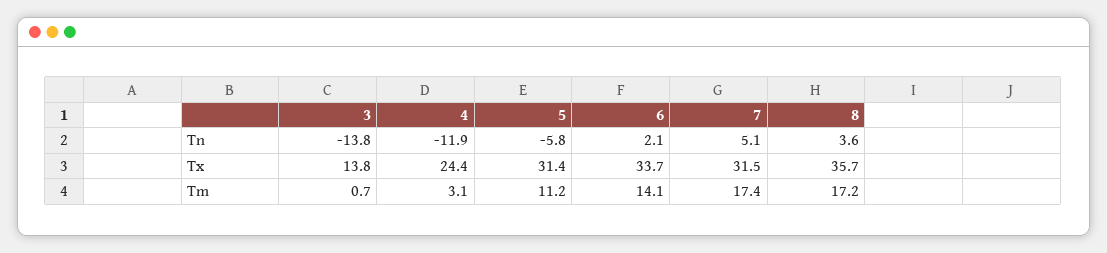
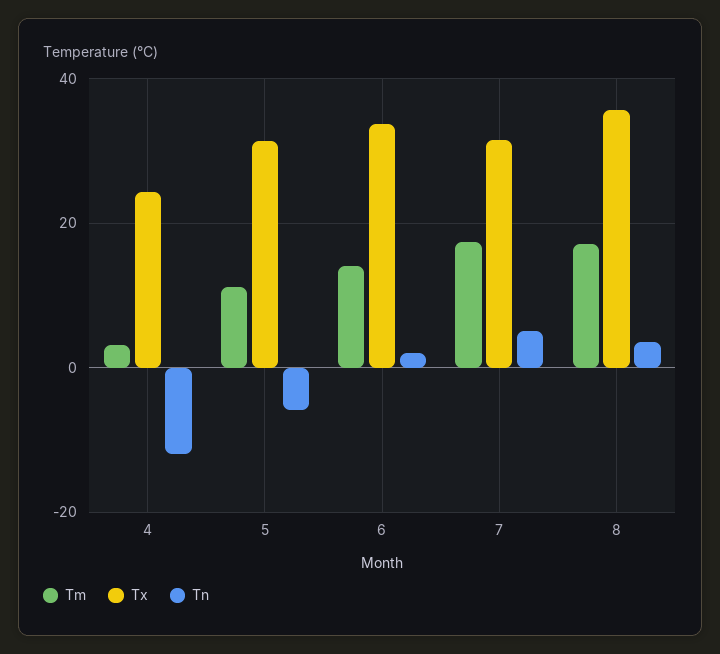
Tn, 3: -13.8 -> none
Tx, 3: 13.8 -> none
Tm, 3: 0.7 -> none

